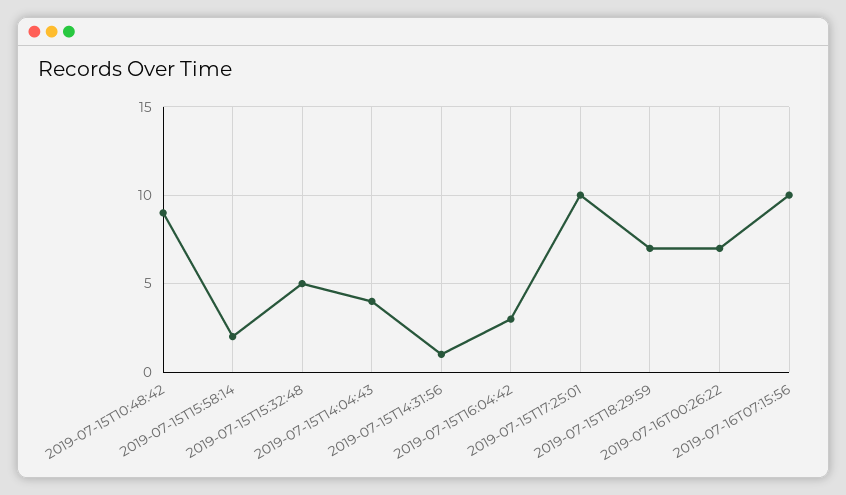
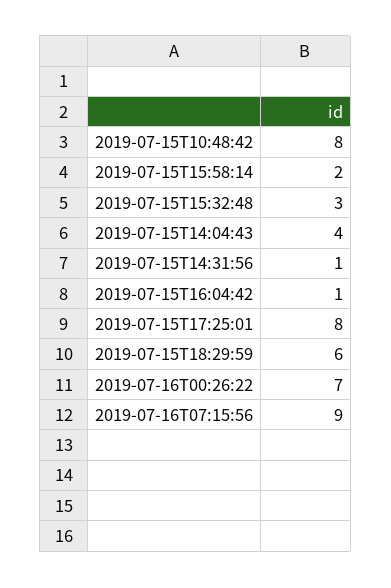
2019-07-15T10:48:42: 9 -> 8
2019-07-15T15:32:48: 5 -> 3
2019-07-15T16:04:42: 3 -> 1
2019-07-15T17:25:01: 10 -> 8
2019-07-15T18:29:59: 7 -> 6
2019-07-16T07:15:56: 10 -> 9

